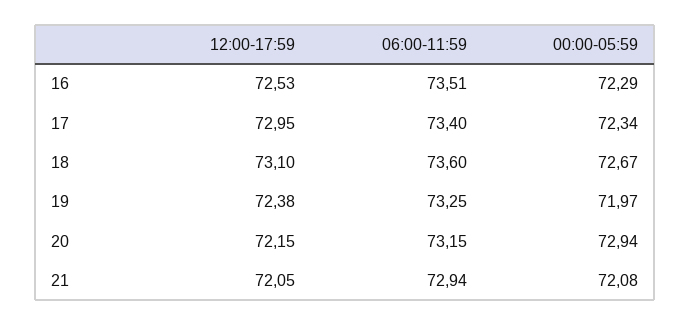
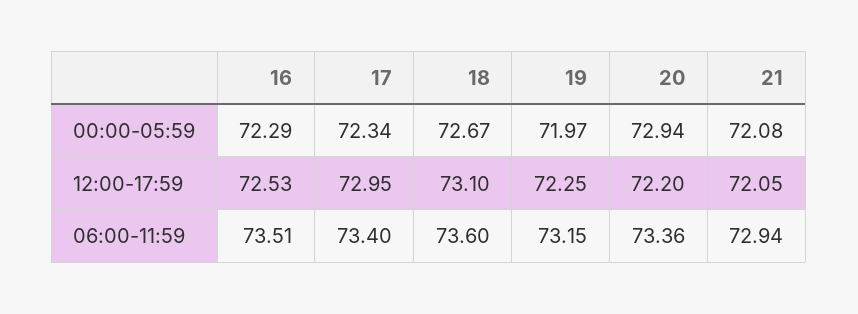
12:00-17:59, 19: 72.38 -> 72.25
06:00-11:59, 19: 73.25 -> 73.15
12:00-17:59, 20: 72.15 -> 72.2
06:00-11:59, 20: 73.15 -> 73.36

